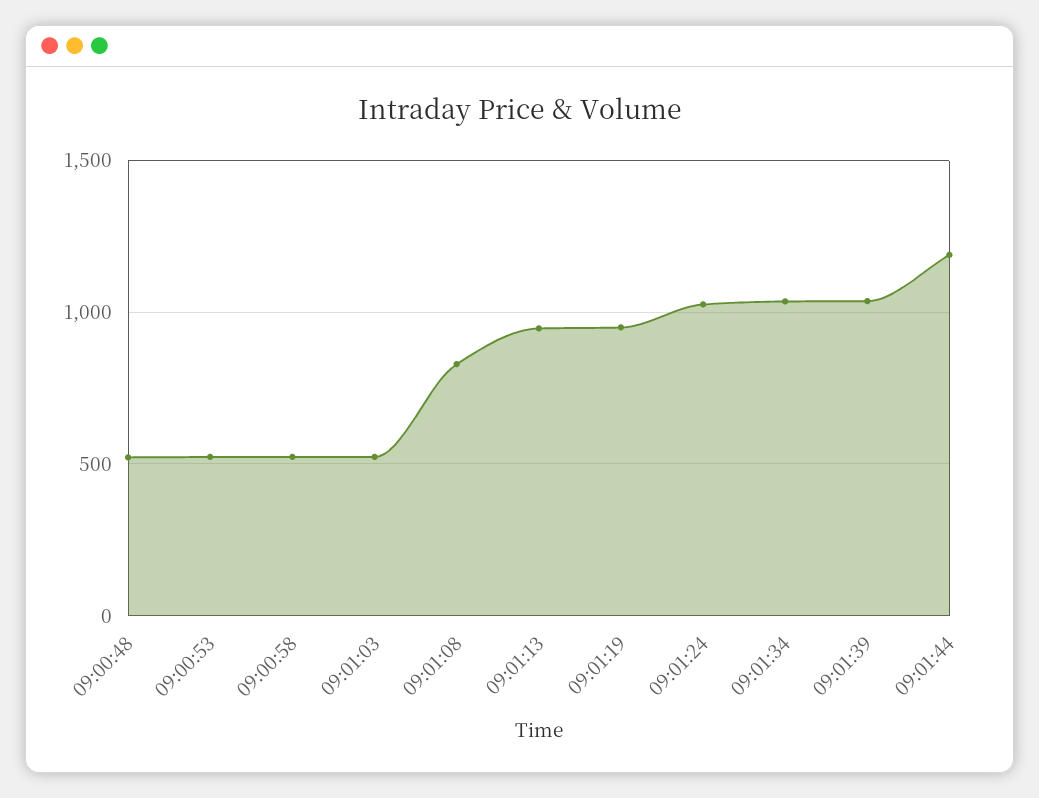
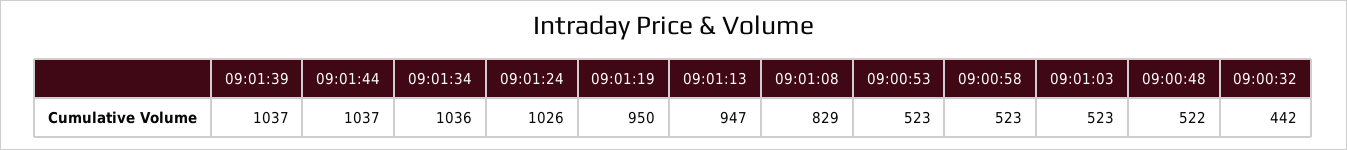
09:01:44: 1200 -> 1037
09:00:32: none -> 442

